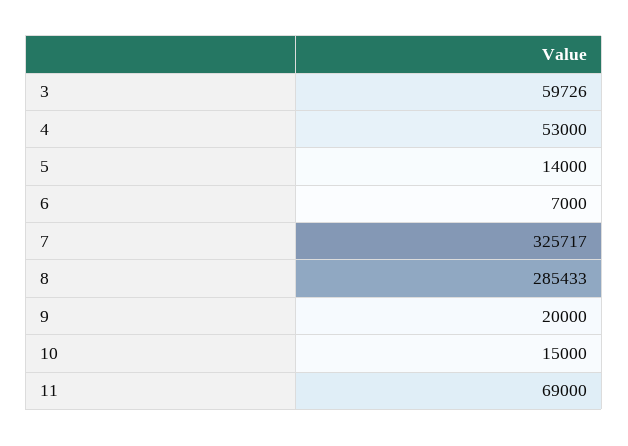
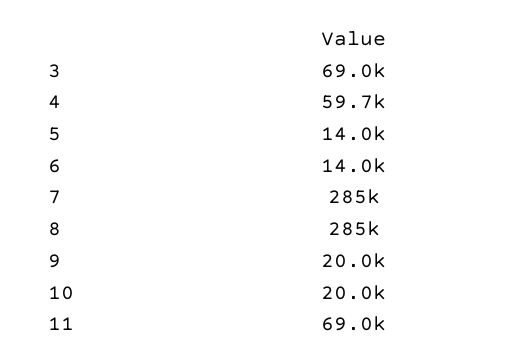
3: 59726 -> 69000
4: 53000 -> 59700
6: 7000 -> 14000
7: 325717 -> 285000
10: 15000 -> 20000

